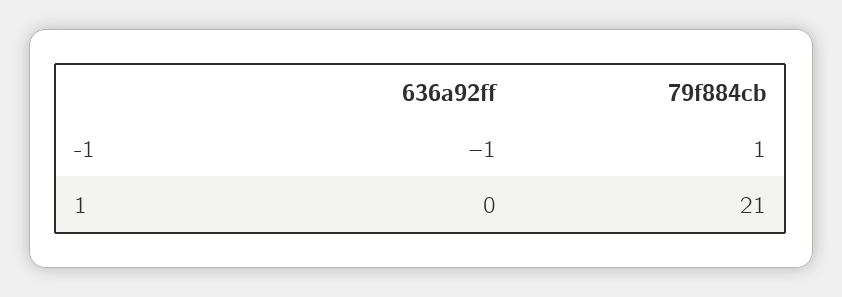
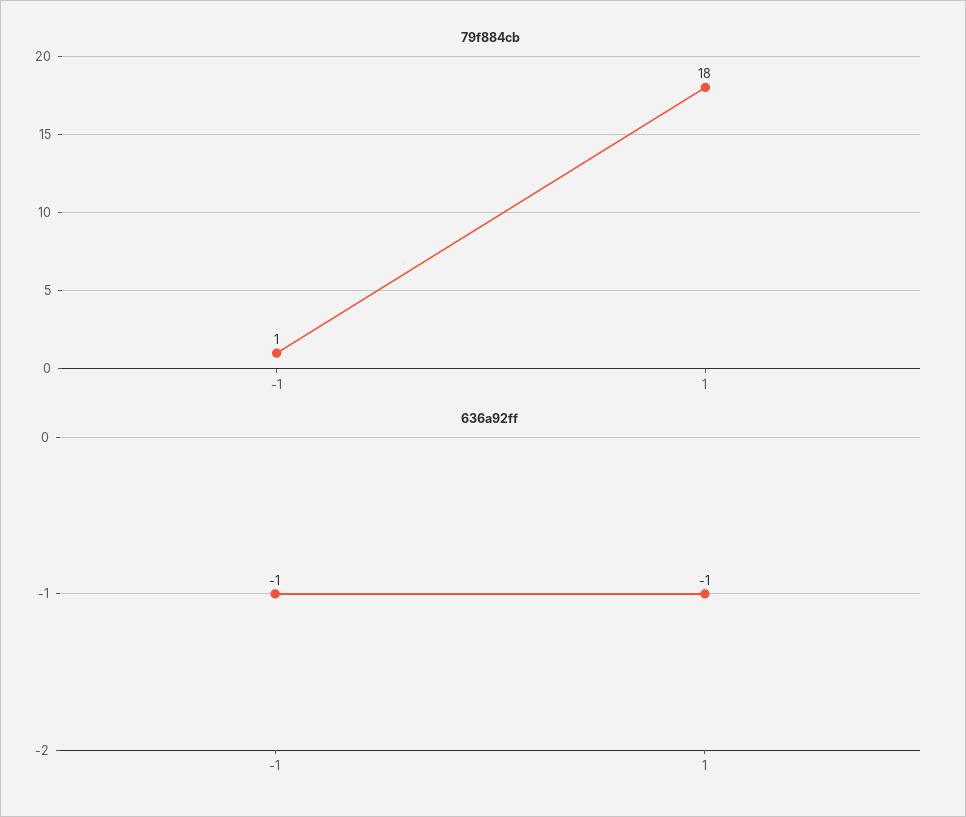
636a92ff, 1: 0 -> -1
79f884cb, 1: 21 -> 18

